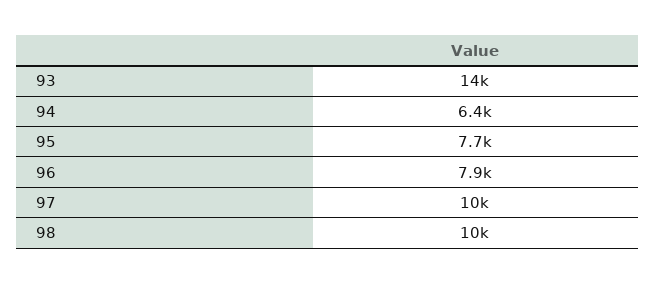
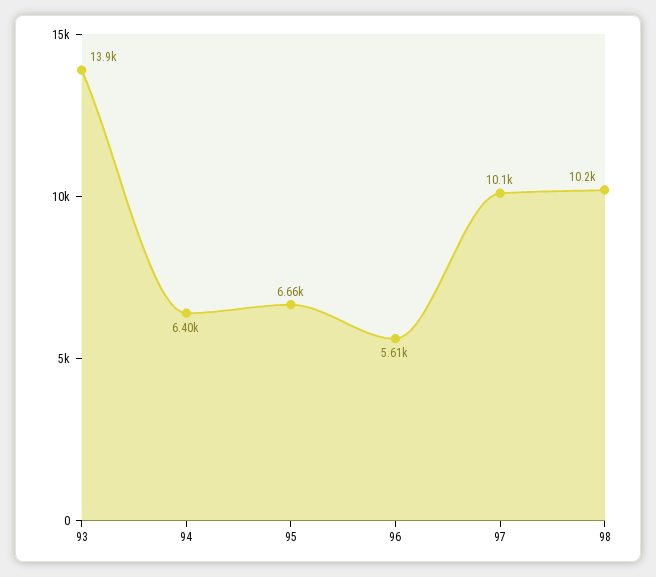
95: 7700 -> 6660
96: 7900 -> 5610

